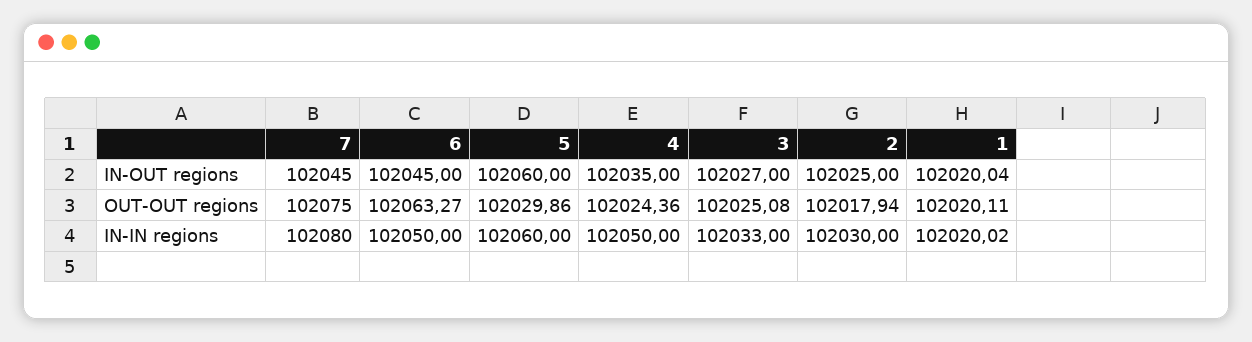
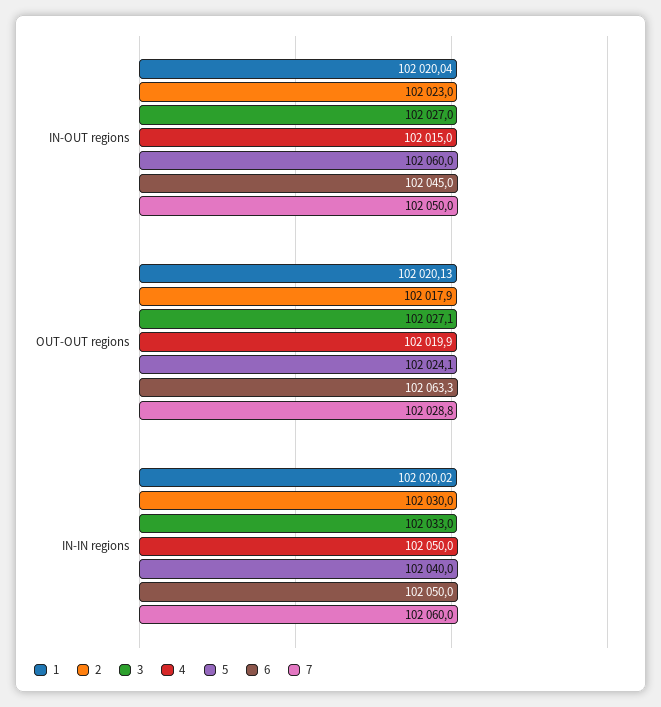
7, IN-OUT regions: 102045 -> 102050
4, IN-OUT regions: 102035 -> 102015
2, IN-OUT regions: 102025 -> 102023
7, OUT-OUT regions: 102075 -> 102028.8
5, OUT-OUT regions: 102029.86 -> 102024.1
4, OUT-OUT regions: 102024.36 -> 102019.9
3, OUT-OUT regions: 102025.08 -> 102027.1
1, OUT-OUT regions: 102020.11 -> 102020.13
7, IN-IN regions: 102080 -> 102060
5, IN-IN regions: 102060 -> 102040

